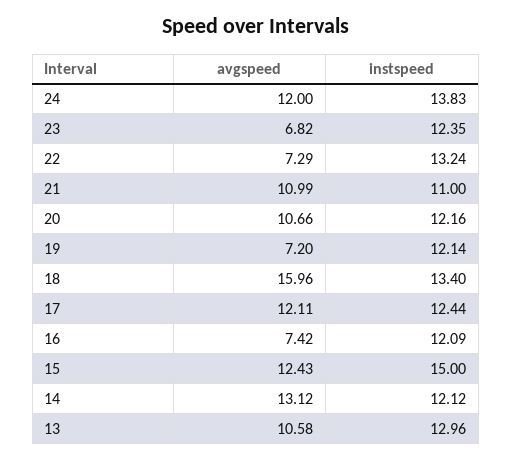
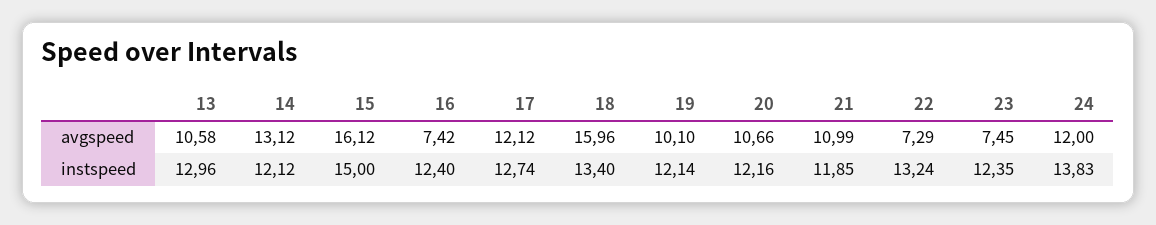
avgspeed, 23: 6.82 -> 7.45
instspeed, 21: 11 -> 11.85
avgspeed, 19: 7.2 -> 10.1
avgspeed, 17: 12.11 -> 12.12
instspeed, 17: 12.44 -> 12.74
instspeed, 16: 12.09 -> 12.4
avgspeed, 15: 12.43 -> 16.12

